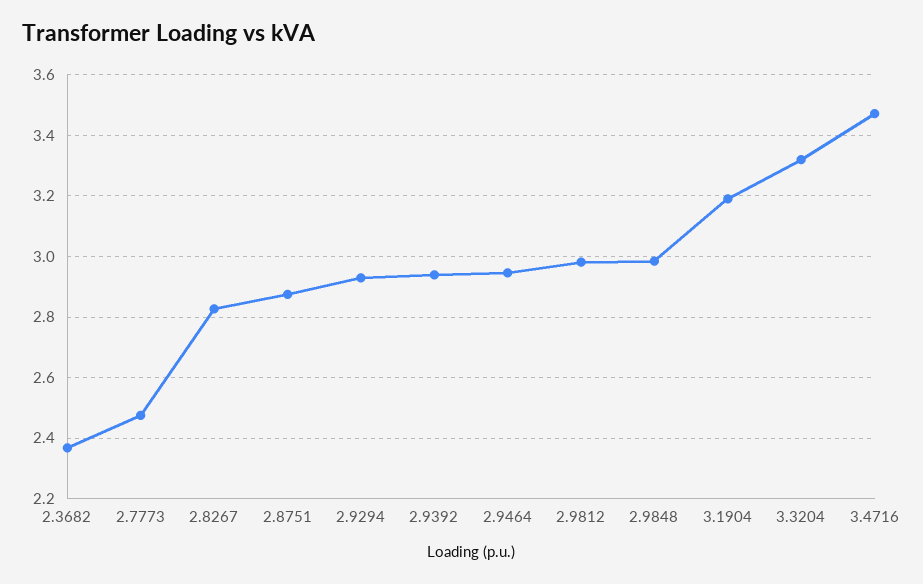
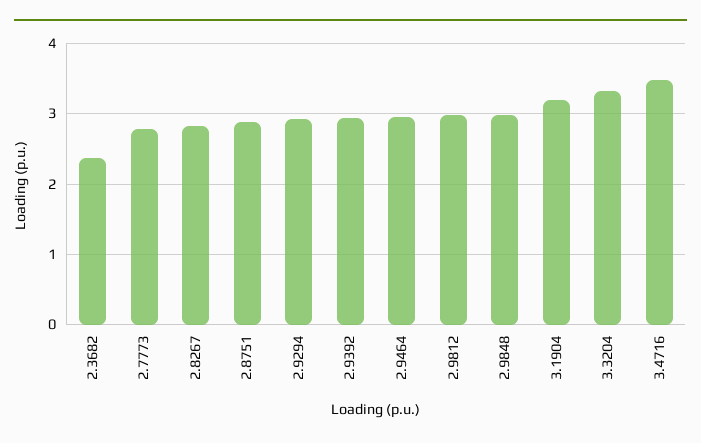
2.7773: 2.48 -> 2.8

